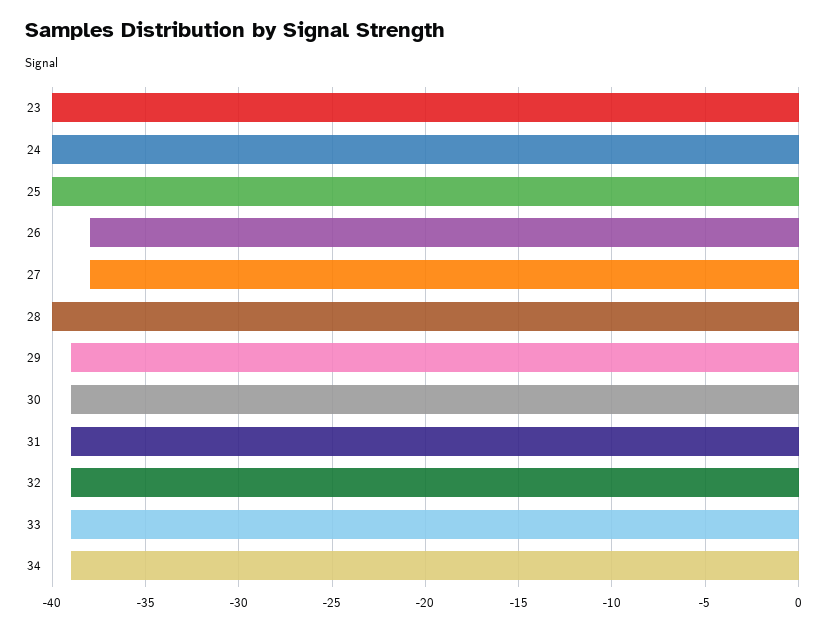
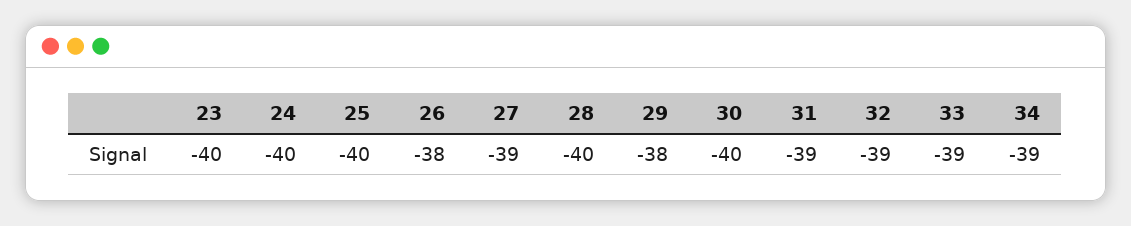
27: -38 -> -39
29: -39 -> -38
30: -39 -> -40

